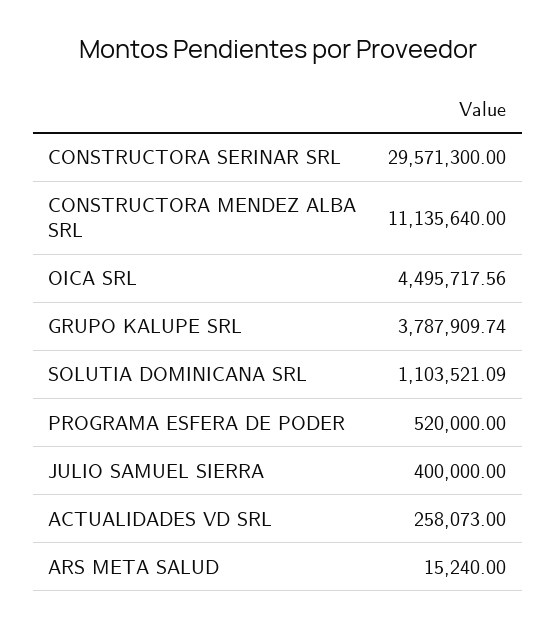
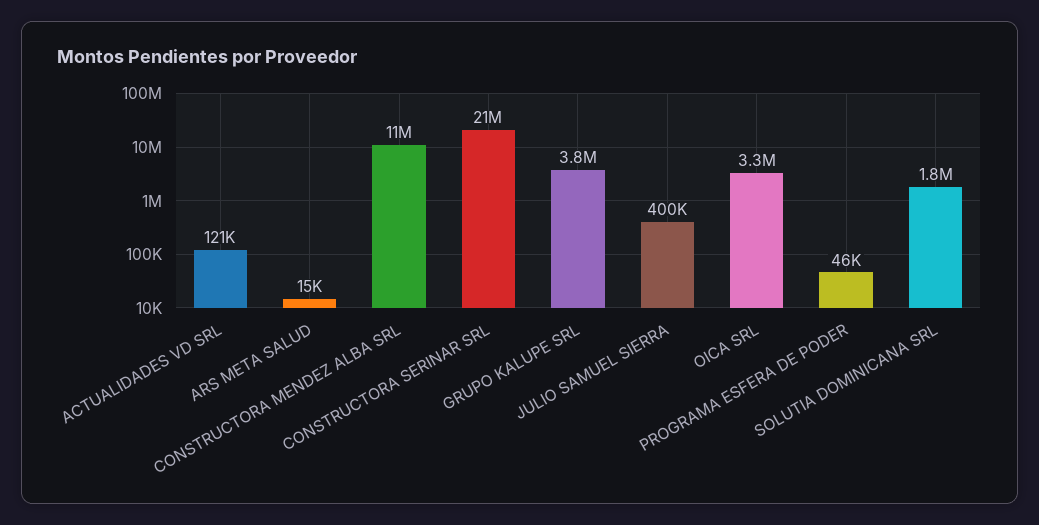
CONSTRUCTORA SERINAR SRL: 29571300 -> 21000000
OICA SRL: 4495717.56 -> 3300000
SOLUTIA DOMINICANA SRL: 1103521.09 -> 1800000
PROGRAMA ESFERA DE PODER: 520000 -> 46000
ACTUALIDADES VD SRL: 258073 -> 121000

